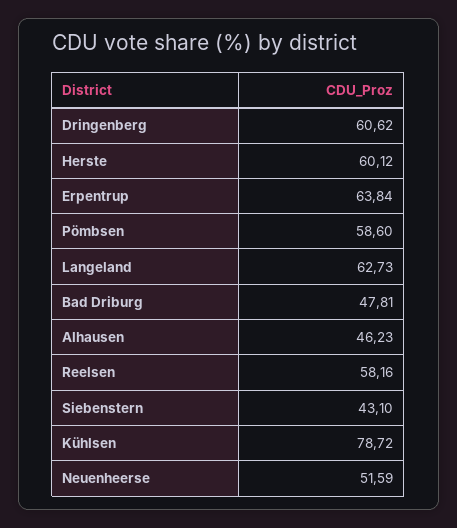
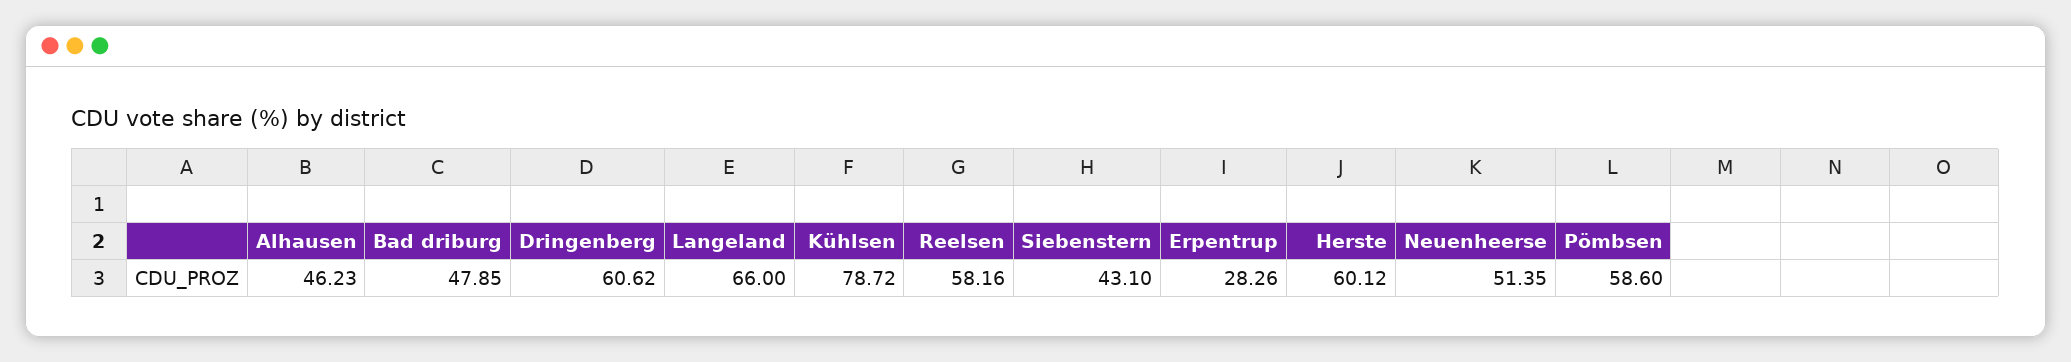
Erpentrup: 63.84 -> 28.26
Langeland: 62.73 -> 66
Bad Driburg: 47.81 -> 47.85
Neuenheerse: 51.59 -> 51.35

